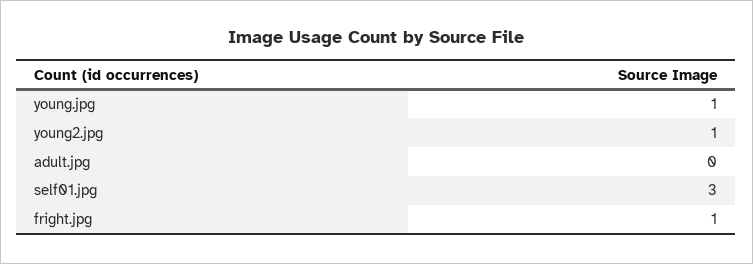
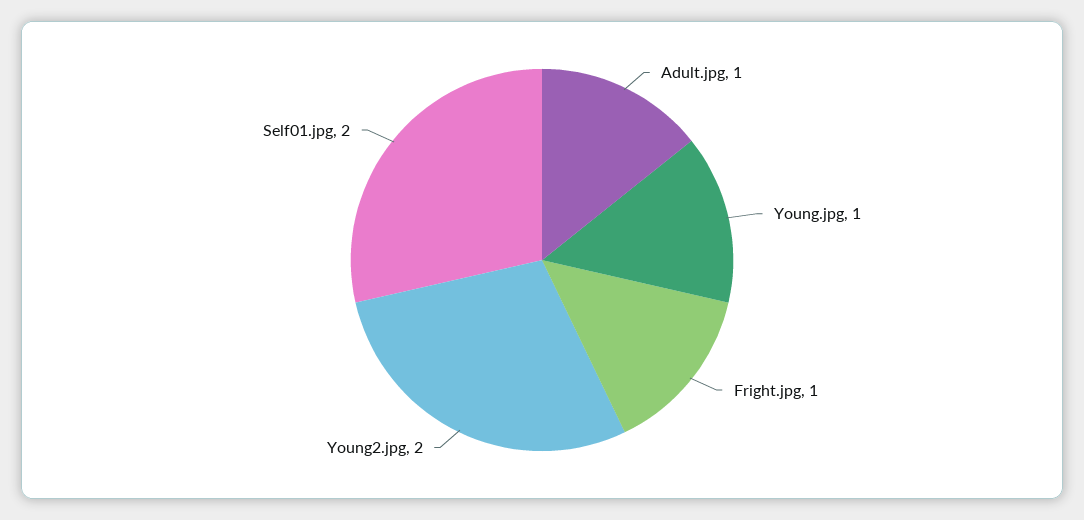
young2.jpg: 1 -> 2
adult.jpg: 0 -> 1
self01.jpg: 3 -> 2

